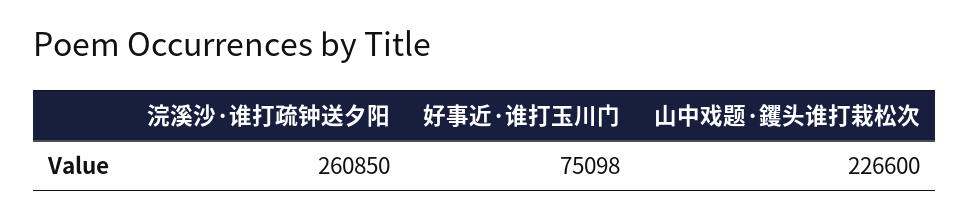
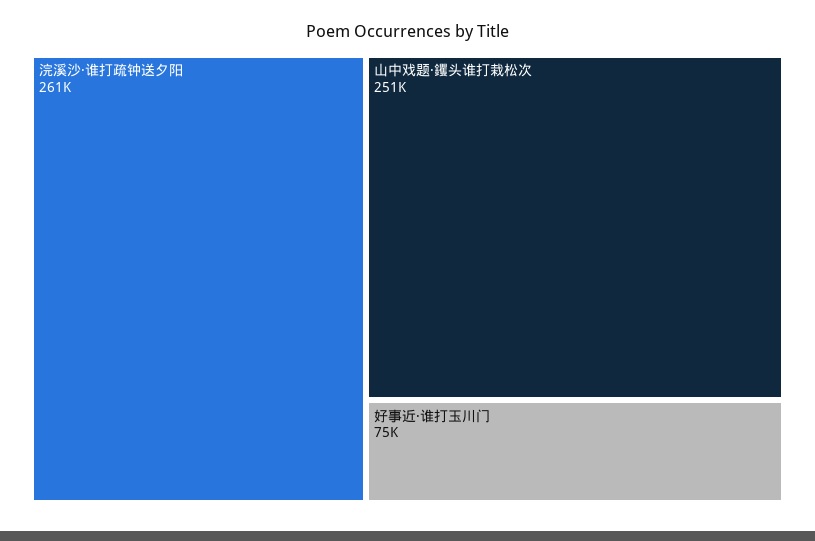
山中戏题·钁头谁打栽松次: 226600 -> 251000

